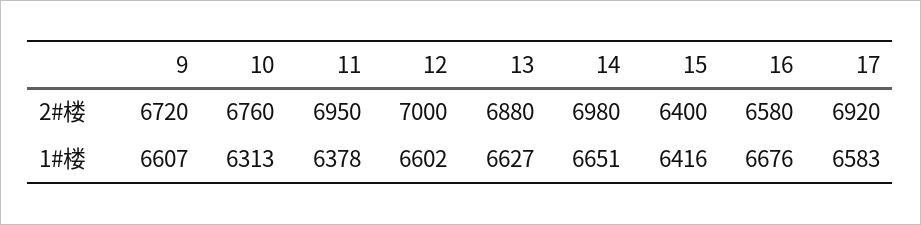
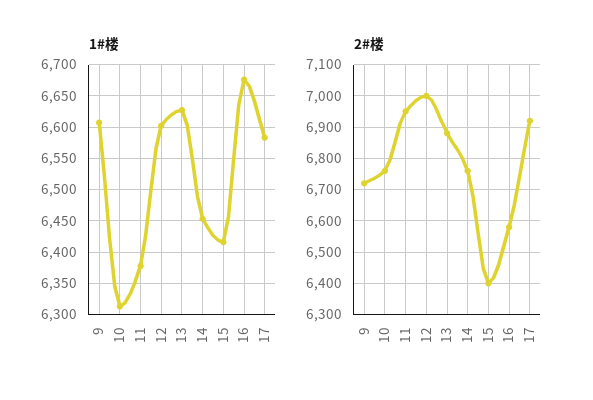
2#楼, 14: 6980 -> 6760
1#楼, 14: 6651 -> 6450

